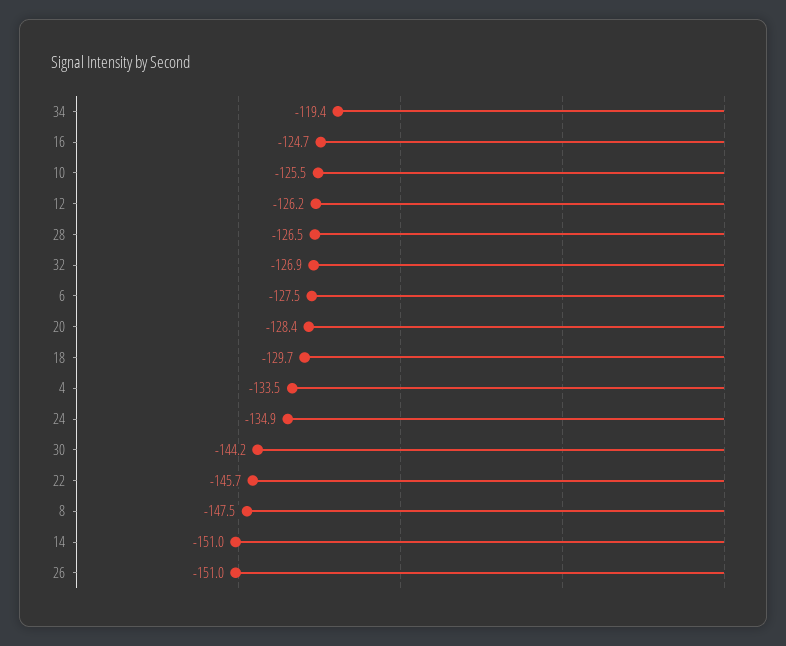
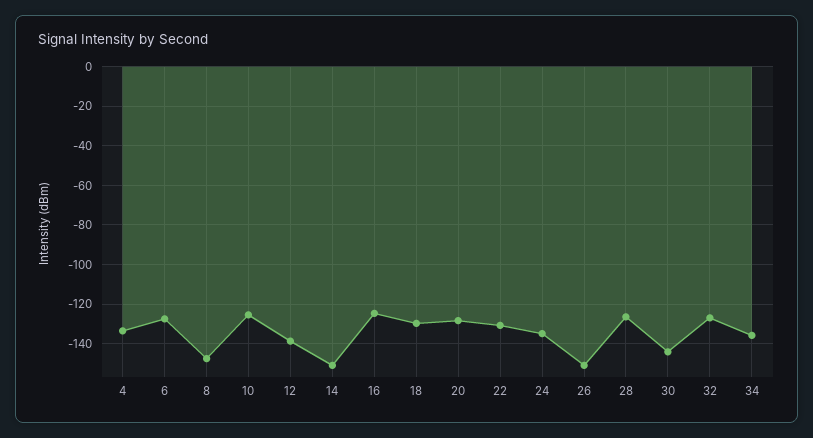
34: -119.4 -> -135
12: -126.2 -> -140
22: -145.7 -> -130

